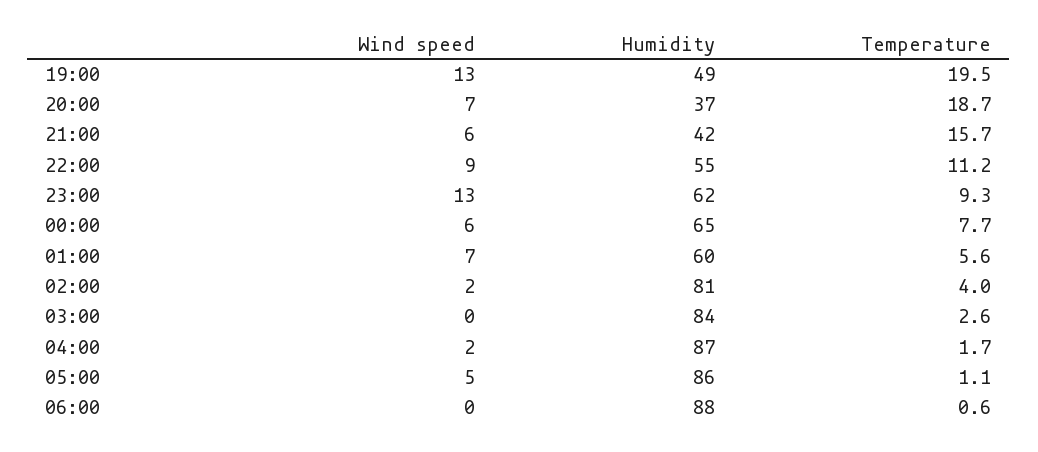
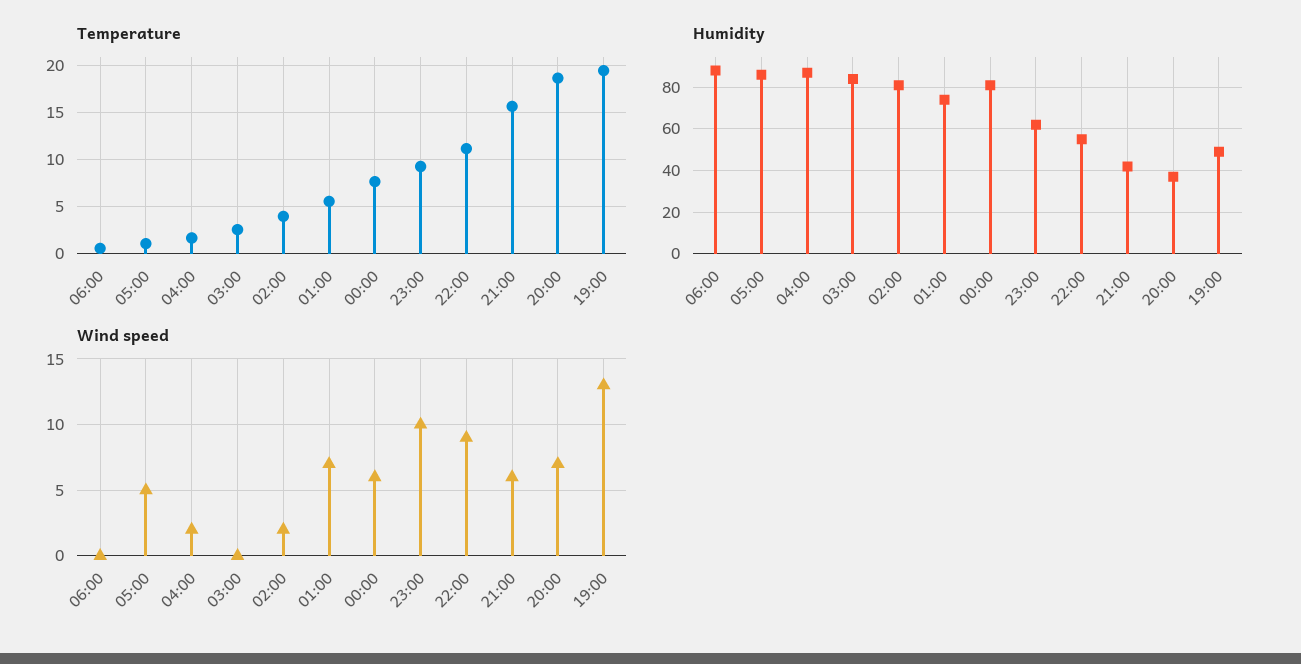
Wind speed, 23:00: 13 -> 10
Humidity, 00:00: 65 -> 80
Humidity, 01:00: 60 -> 75

